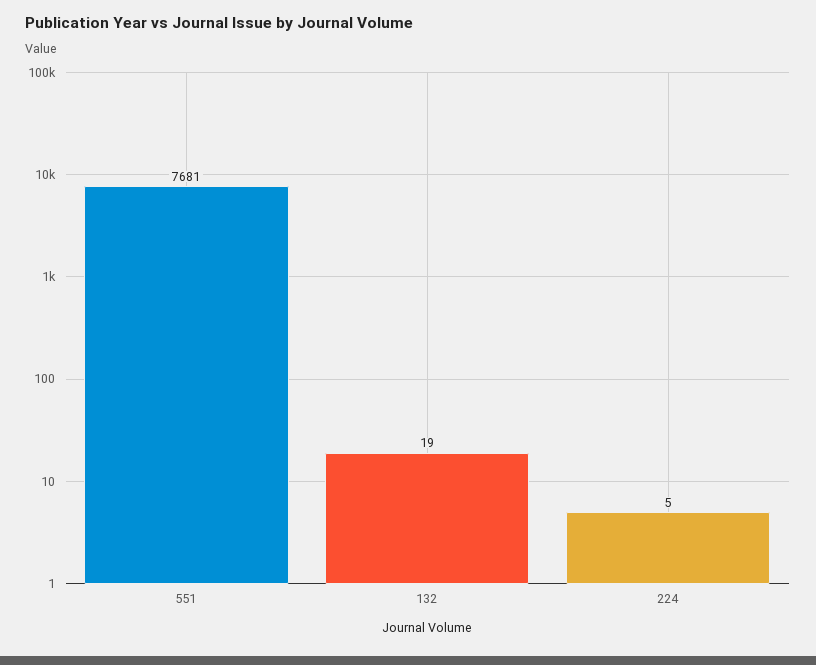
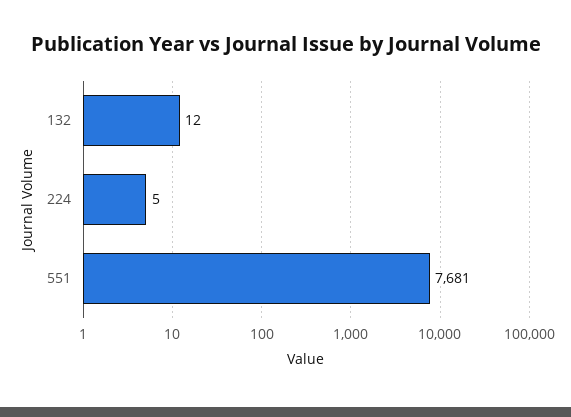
132: 19 -> 12

